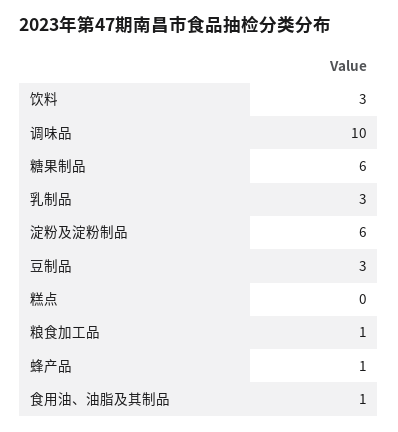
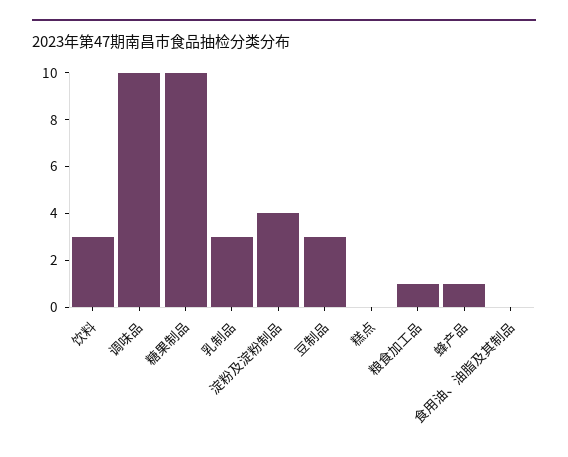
糖果制品: 6 -> 10
淀粉及淀粉制品: 6 -> 4
食用油、油脂及其制品: 1 -> 0

